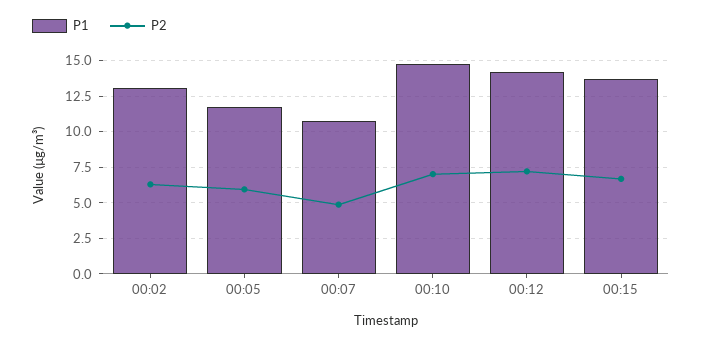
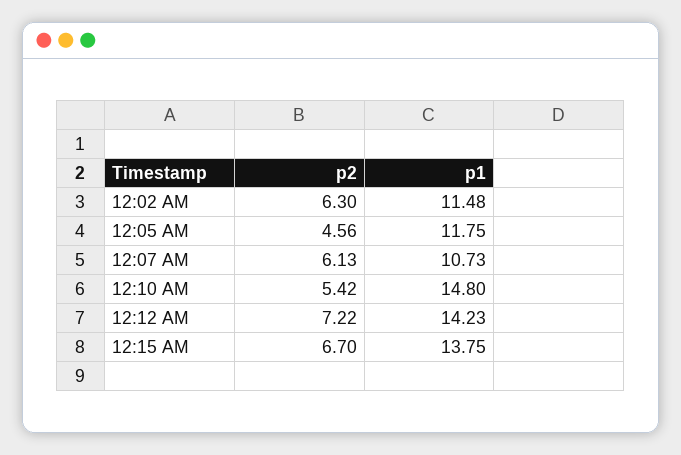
P1, 00:02: 13 -> 11.48
P2, 00:05: 6 -> 4.56
P2, 00:07: 5 -> 6.13
P2, 00:10: 7 -> 5.42

